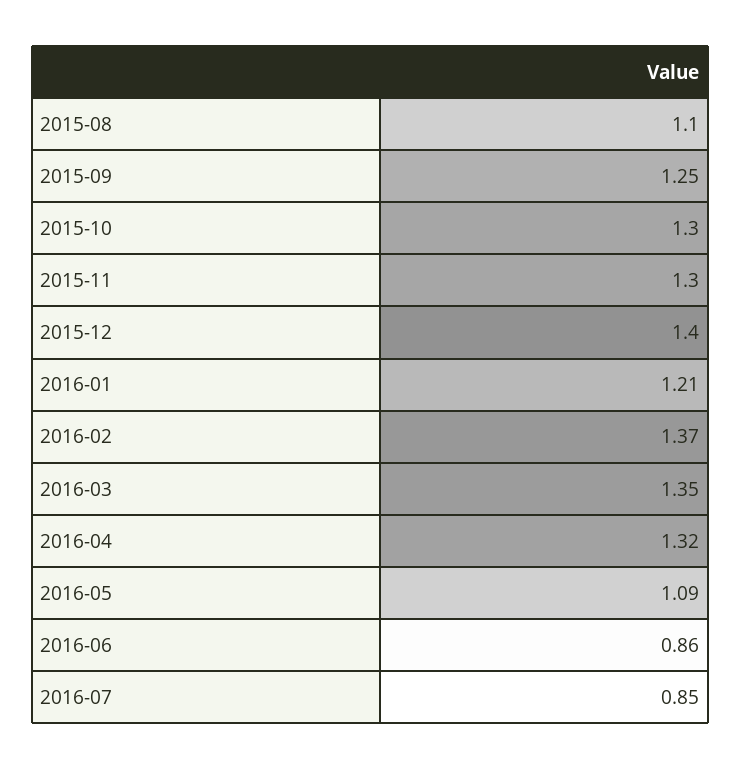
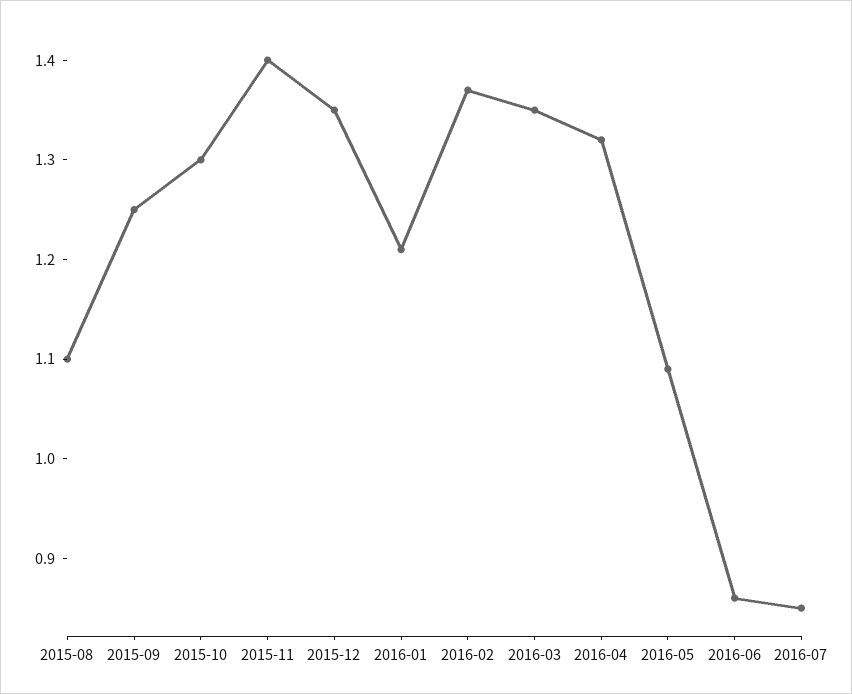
2015-11: 1.3 -> 1.4
2015-12: 1.4 -> 1.35

